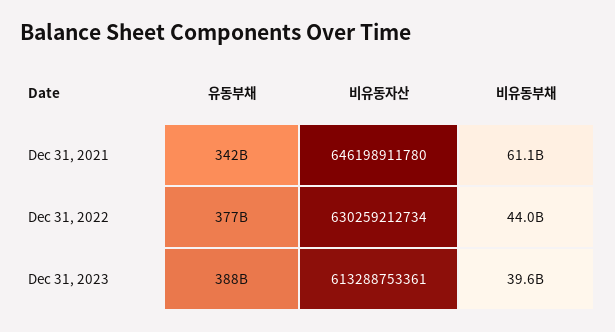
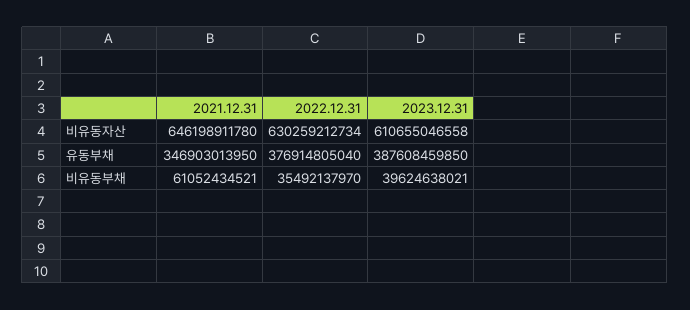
유동부채, Dec 31, 2021: 342000000000 -> 346903013950
비유동부채, Dec 31, 2022: 44000000000 -> 35492137970
비유동자산, Dec 31, 2023: 613288753361 -> 610655046558

